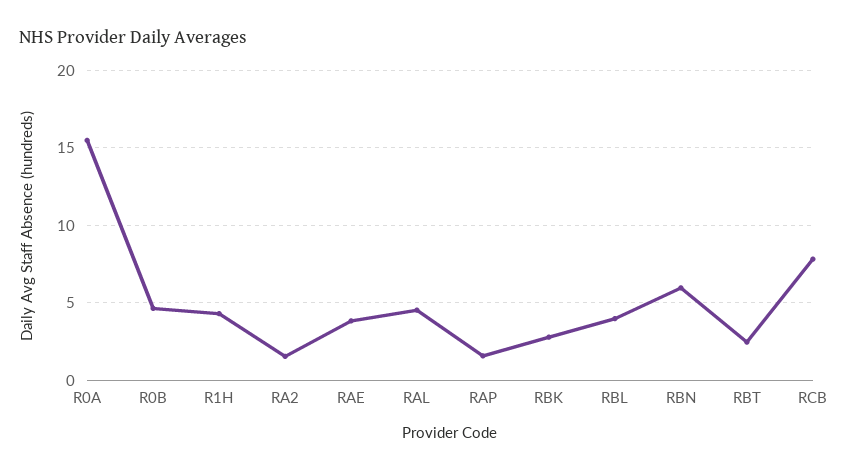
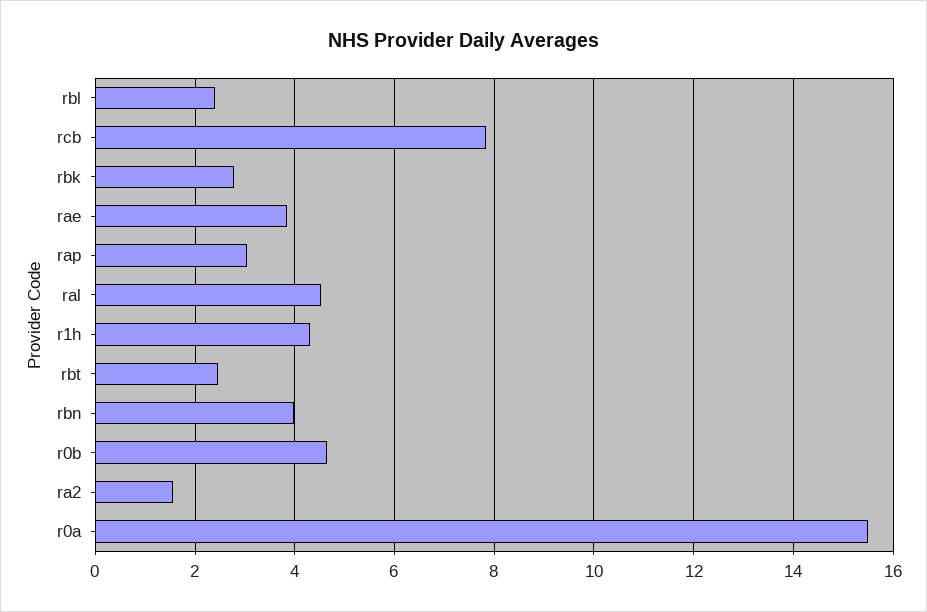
RAP: 1.5 -> 3
RBL: 4 -> 2.4
RBN: 6 -> 4

